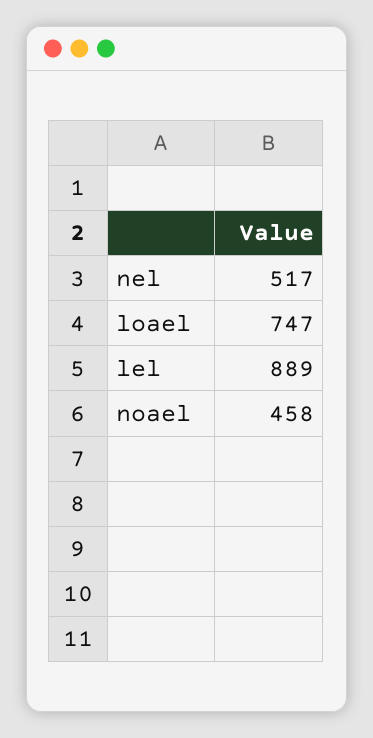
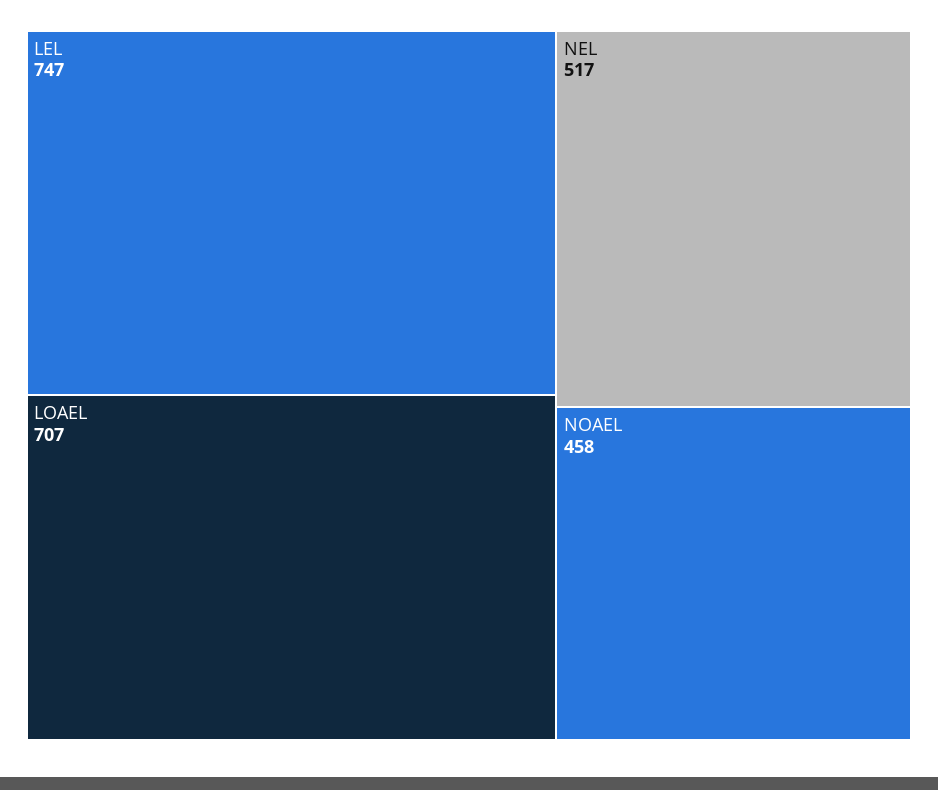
loael: 747 -> 707
lel: 889 -> 747

